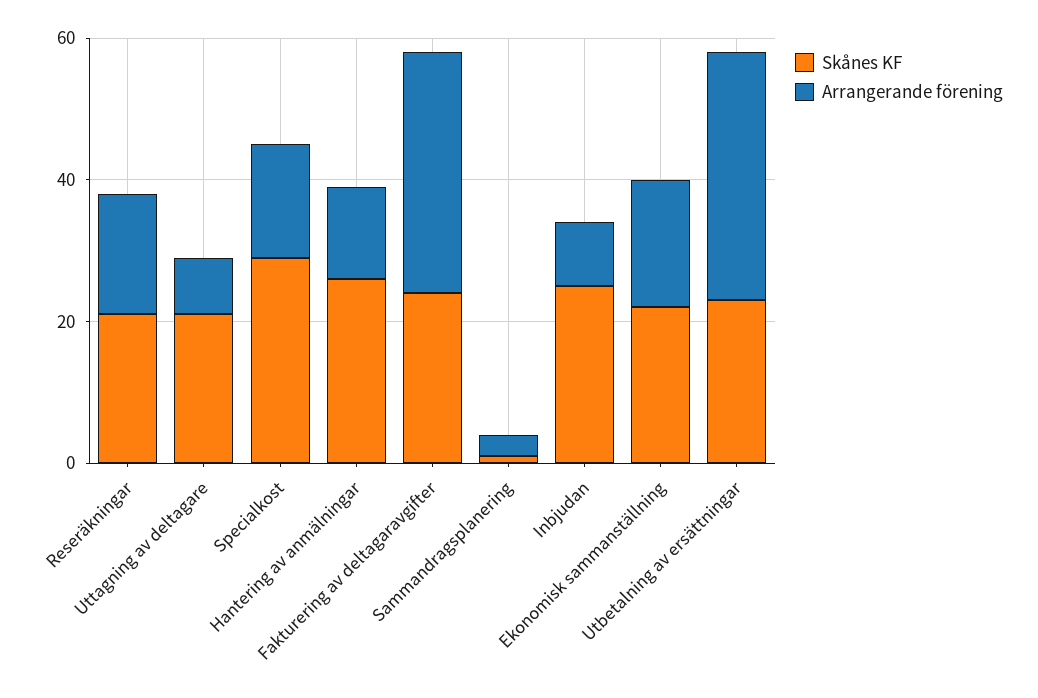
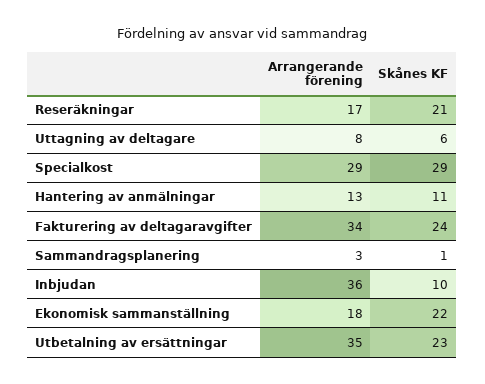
Skånes KF, Uttagning av deltagare: 20 -> 6
Arrangerande förening, Specialkost: 15 -> 29
Skånes KF, Hantering av anmälningar: 25 -> 11
Skånes KF, Inbjudan: 25 -> 10
Arrangerande förening, Inbjudan: 10 -> 36

